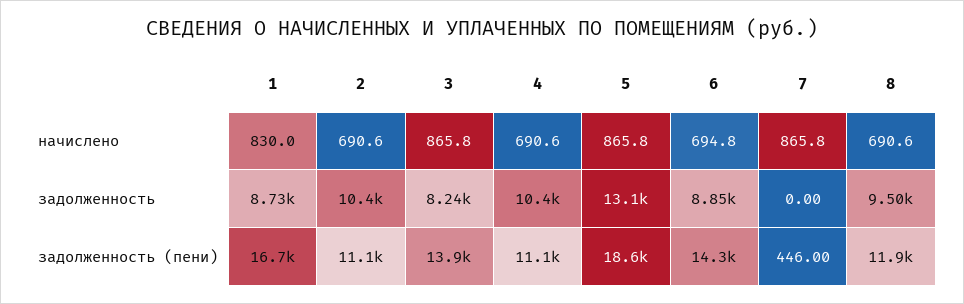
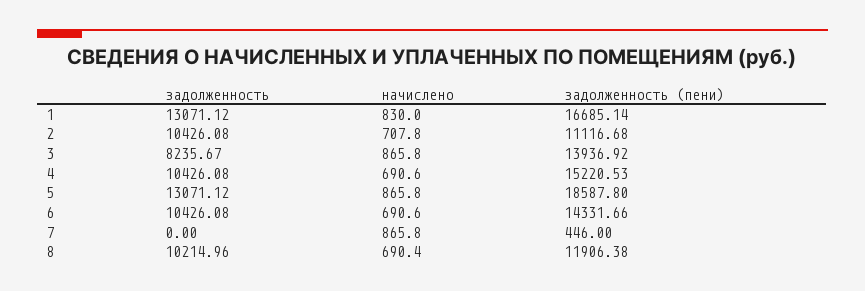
2, начислено: 690.6 -> 707.8
6, начислено: 694.8 -> 690.6
8, начислено: 690.6 -> 690.4
1, задолженность: 8730 -> 13071.12
6, задолженность: 8850 -> 10426.08
8, задолженность: 9500 -> 10214.96
4, задолженность (пени): 11100 -> 15220.53

